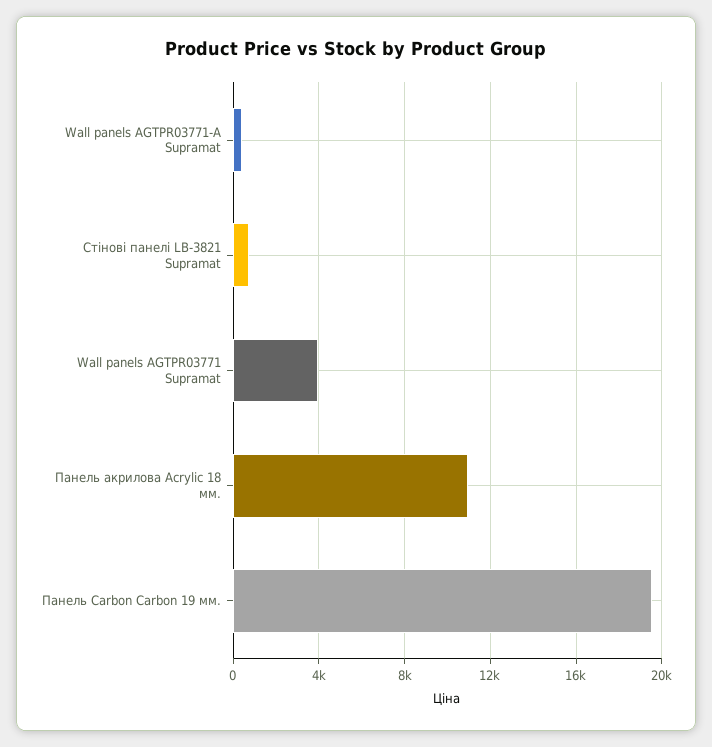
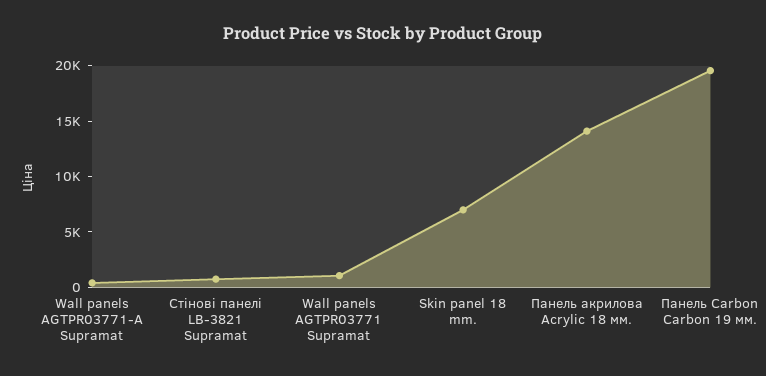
Wall panels AGTPR03771 Supramat: 4000 -> 1000
Панель акрилова Acrylic 18 мм.: 11000 -> 14000
Skin panel 18 mm.: none -> 7000

